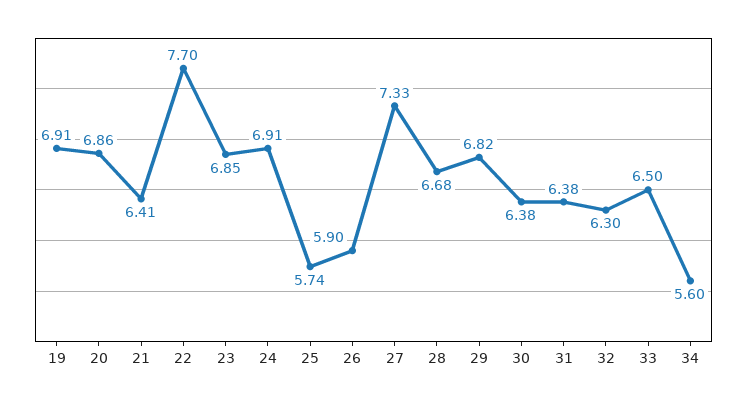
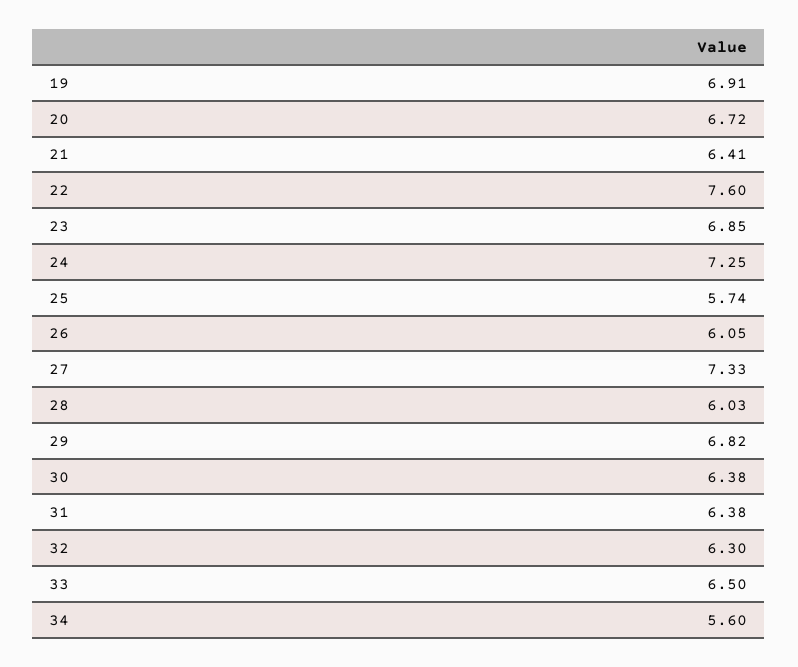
20: 6.86 -> 6.72
22: 7.7 -> 7.6
24: 6.91 -> 7.25
26: 5.9 -> 6.05
28: 6.68 -> 6.03

